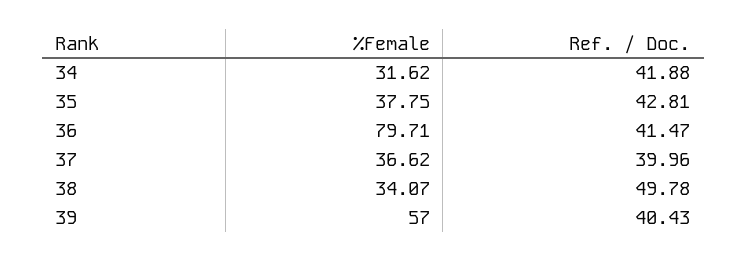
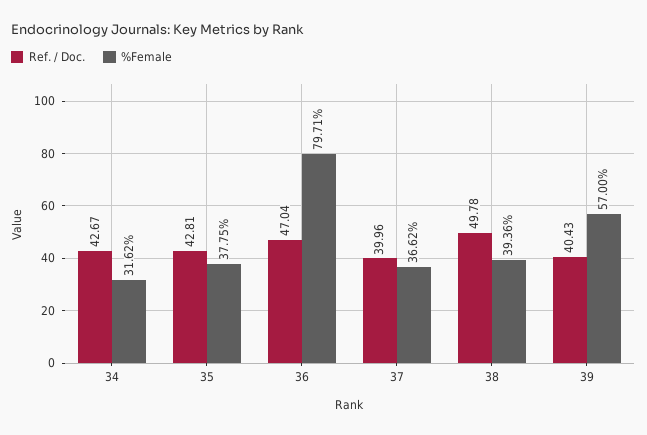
Ref. / Doc., 34: 41.88 -> 42.67
Ref. / Doc., 36: 41.47 -> 47.04
%Female, 38: 34.07 -> 39.36

